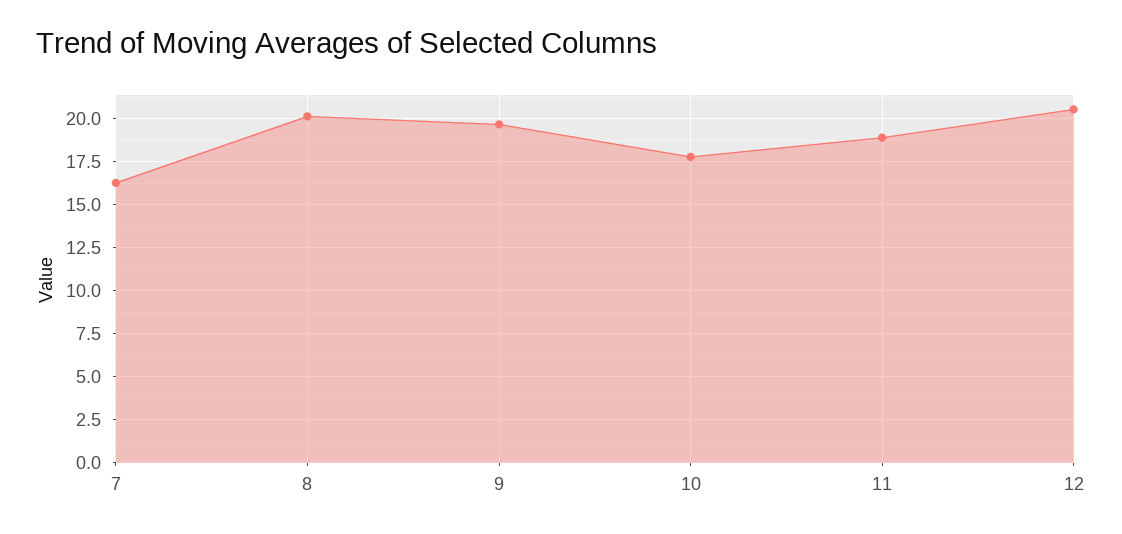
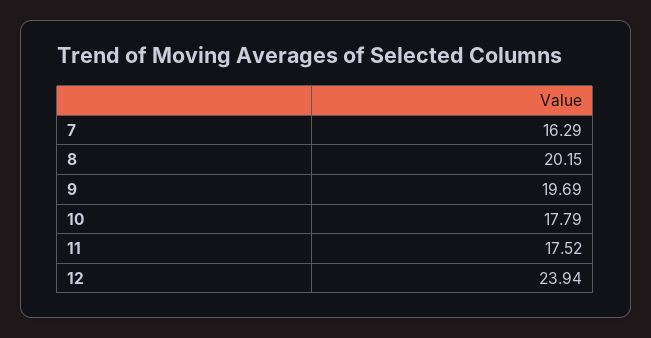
11: 19 -> 17.52
12: 20.5 -> 23.94

